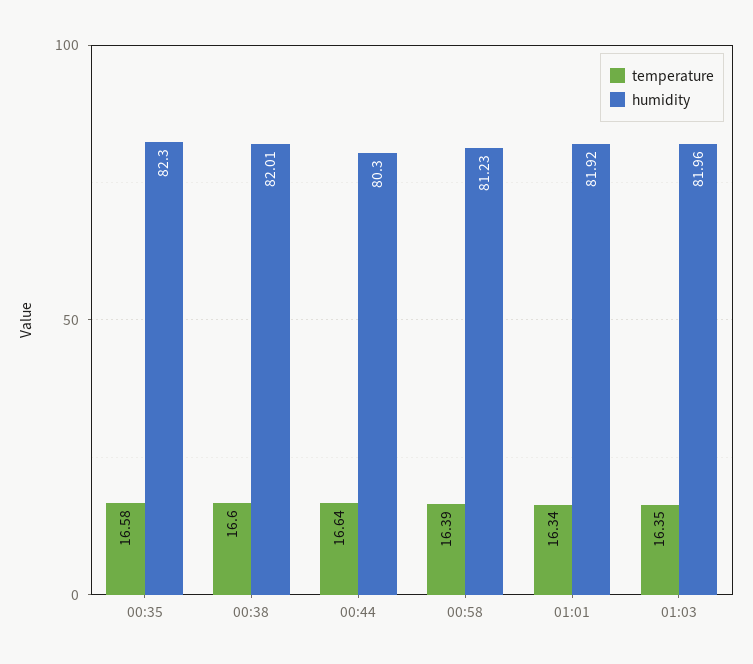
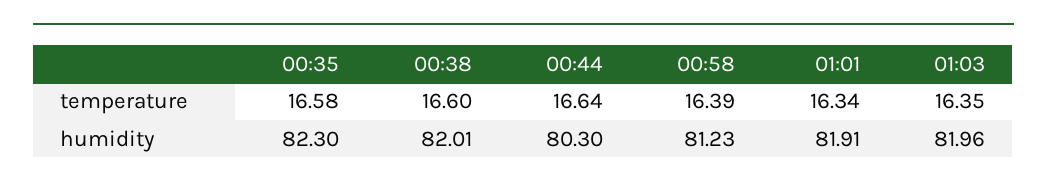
humidity, 01:01: 81.92 -> 81.91

